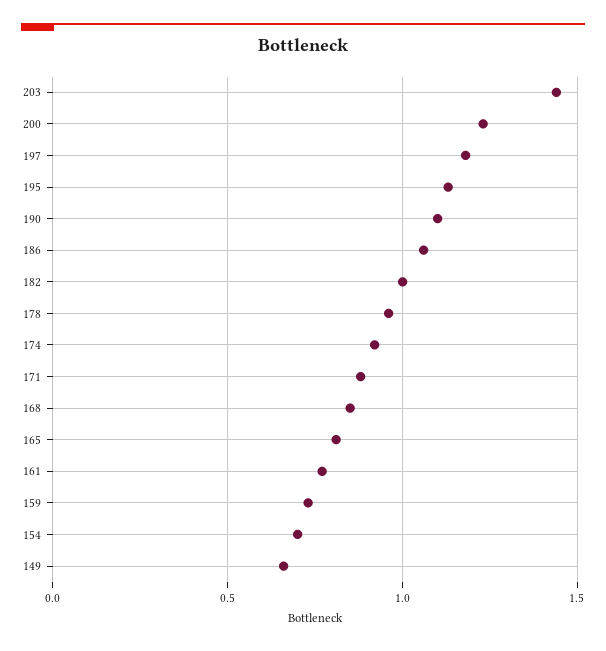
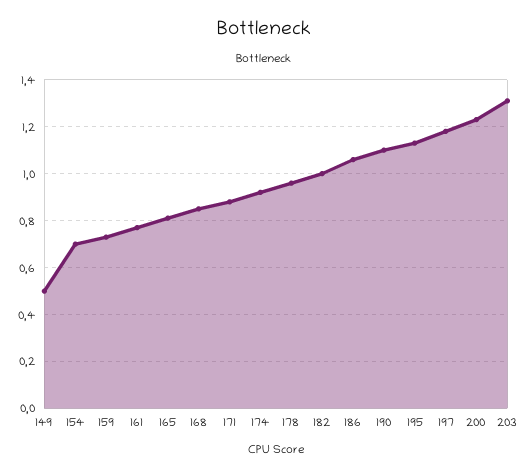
203: 1.45 -> 1.3
149: 0.65 -> 0.5

